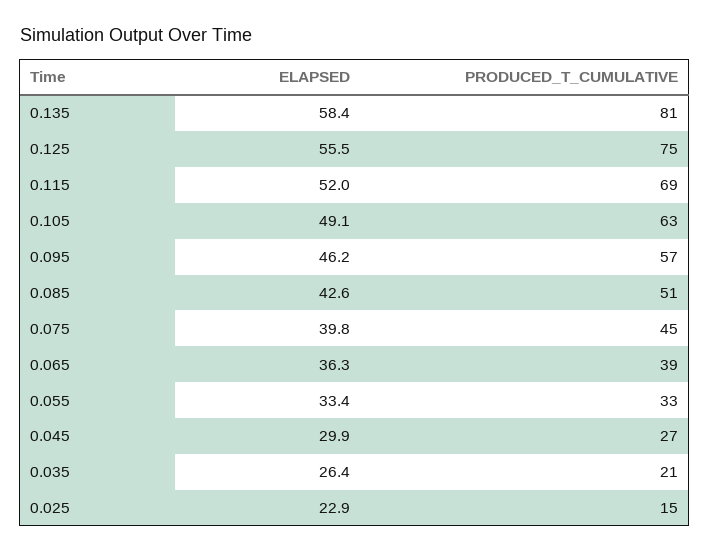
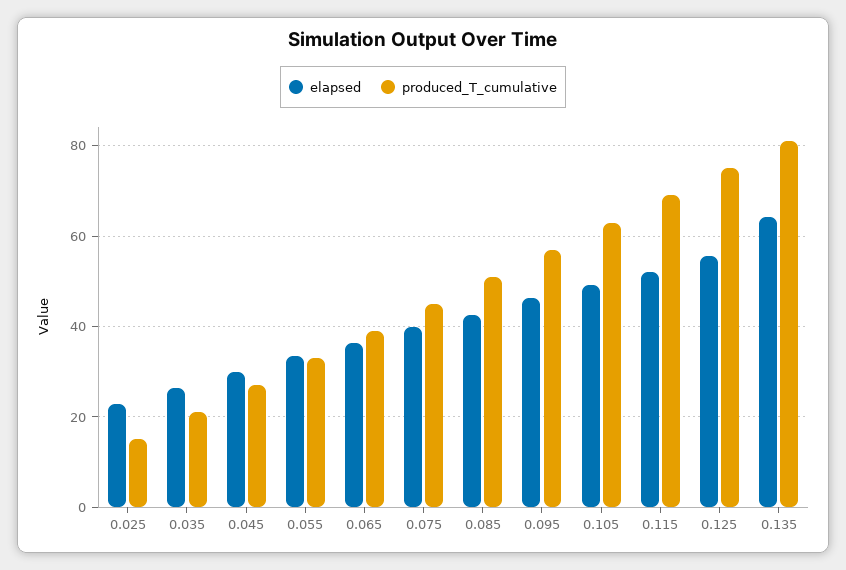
ELAPSED, 0.135: 58.4 -> 64

